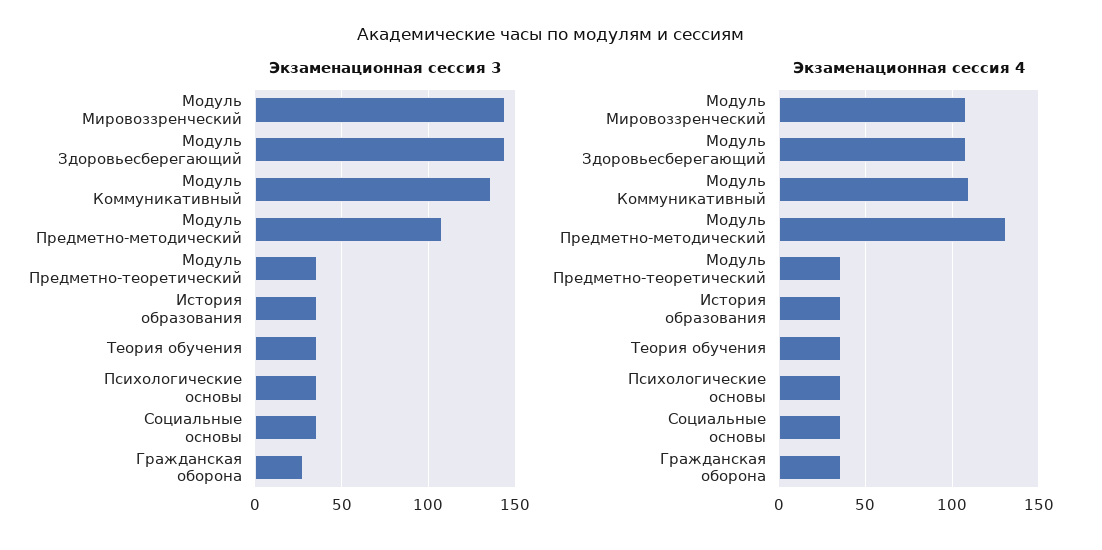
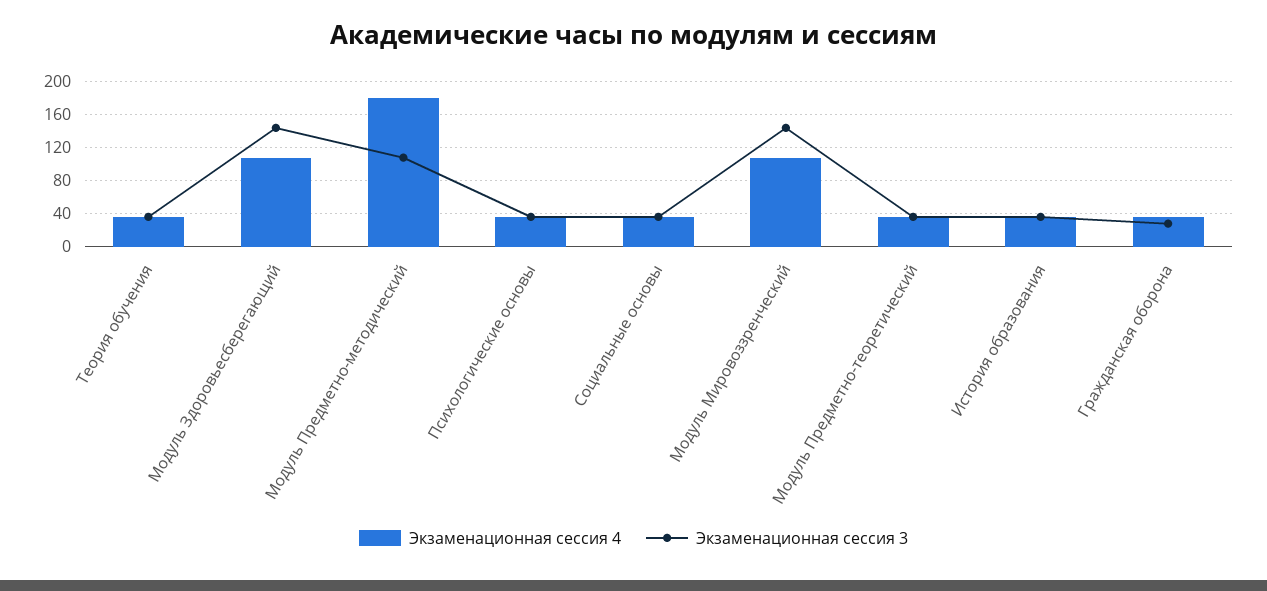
Экзаменационная сессия 3, Модуль Коммуникативный: 135 -> none
Экзаменационная сессия 4, Модуль Коммуникативный: 110 -> none
Экзаменационная сессия 4, Модуль Предметно-методический: 130 -> 180

